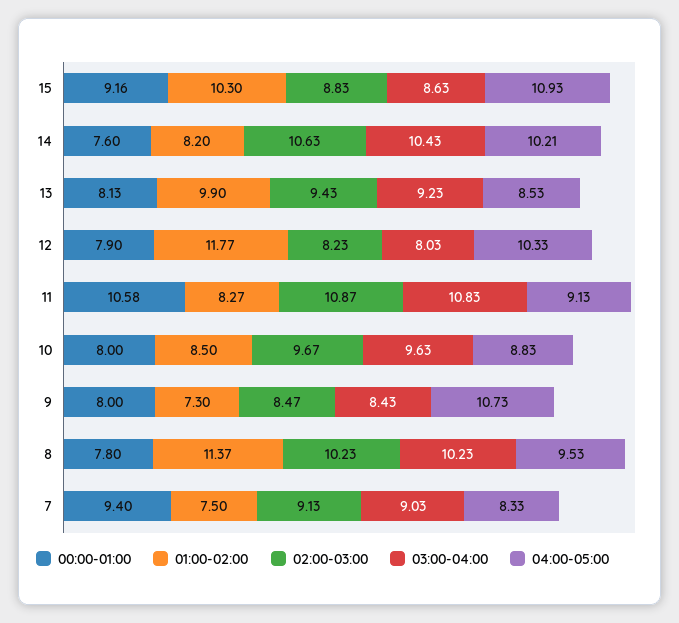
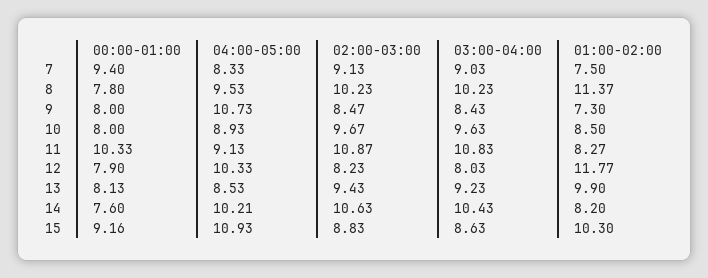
00:00-01:00, 11: 10.58 -> 10.33
04:00-05:00, 10: 8.83 -> 8.93

